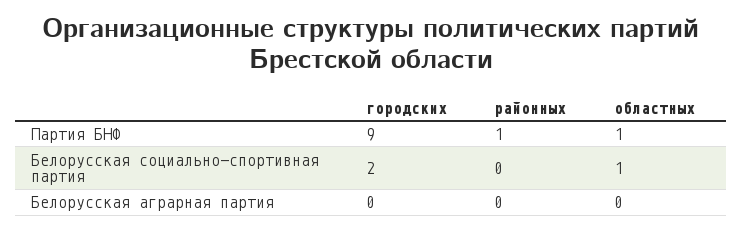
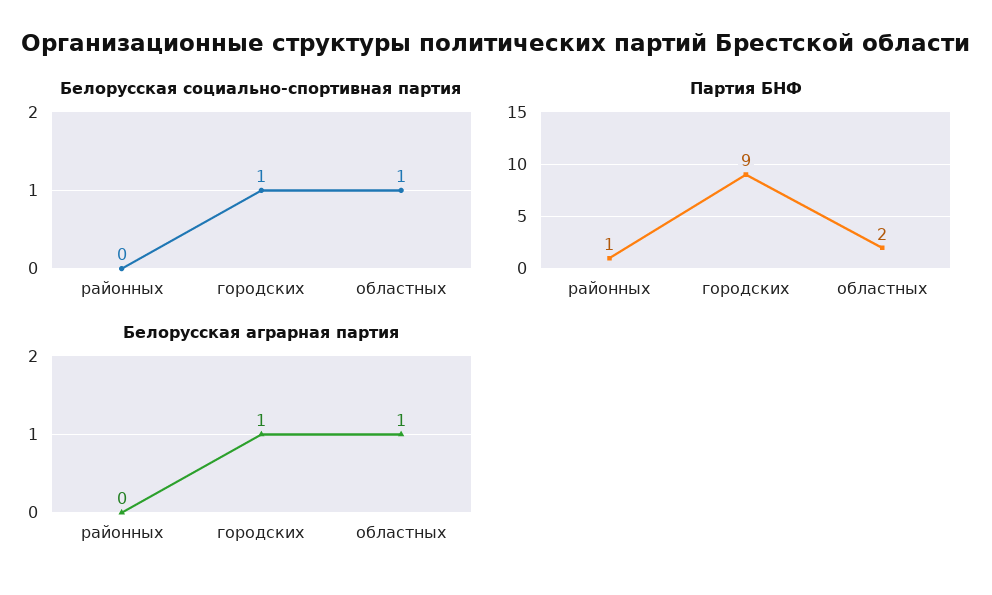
Партия БНФ, областных: 1 -> 2
Белорусская социально-спортивная партия, городских: 2 -> 1
Белорусская аграрная партия, городских: 0 -> 1
Белорусская аграрная партия, областных: 0 -> 1

